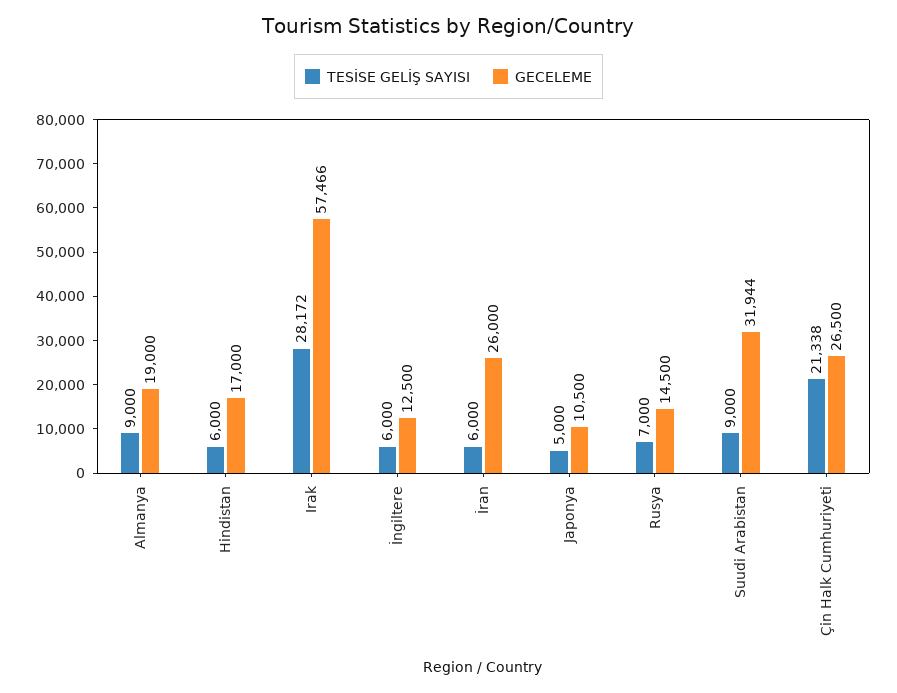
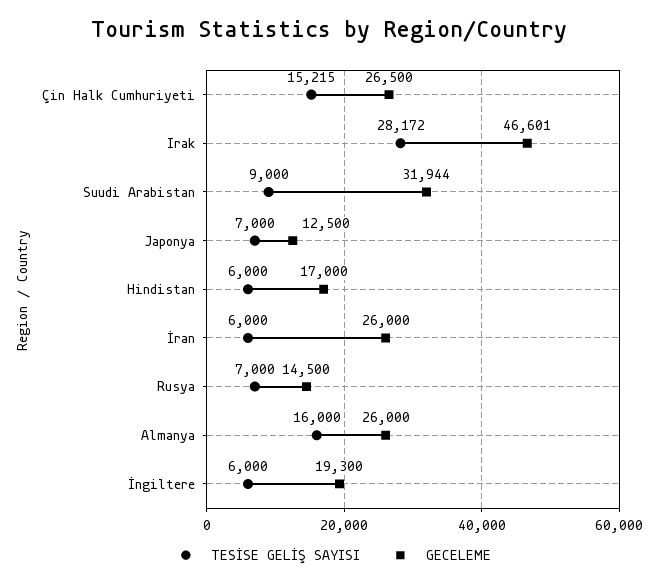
TESİSE GELİŞ SAYISI, Almanya: 9000 -> 16000
GECELEME, Almanya: 19000 -> 26000
GECELEME, Irak: 57466 -> 46601
GECELEME, İngiltere: 12500 -> 19300
TESİSE GELİŞ SAYISI, Japonya: 5000 -> 7000
GECELEME, Japonya: 10500 -> 12500
TESİSE GELİŞ SAYISI, Çin Halk Cumhuriyeti: 21338 -> 15215

